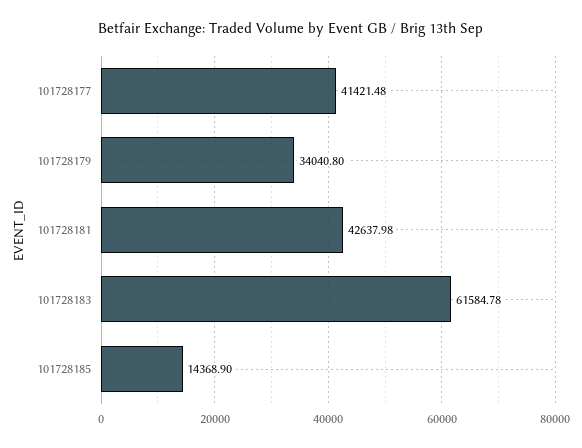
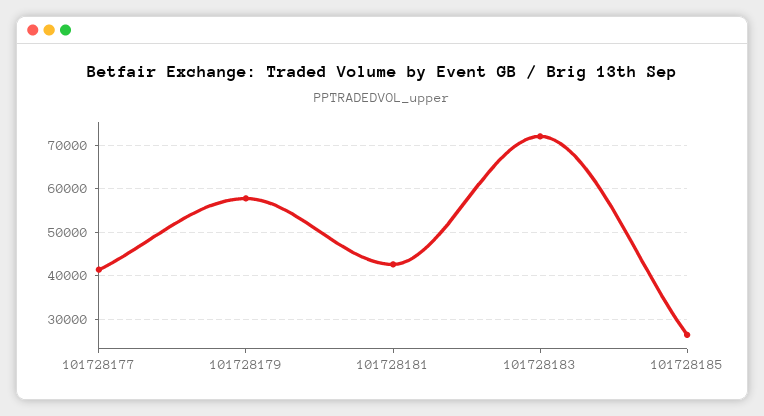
101728179: 34040.8 -> 58000
101728183: 61584.78 -> 72000
101728185: 14368.9 -> 26000

